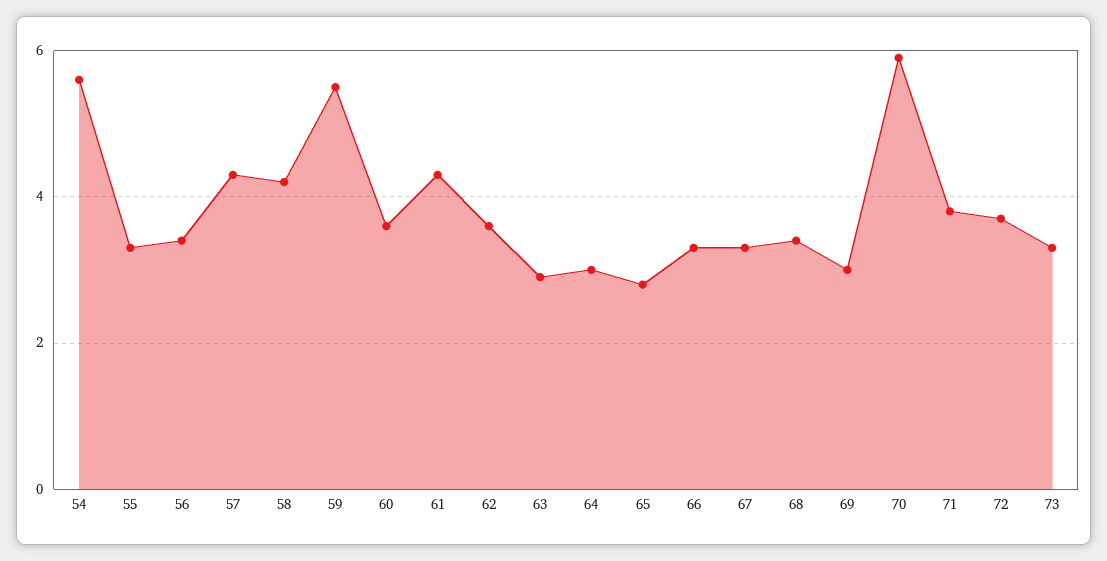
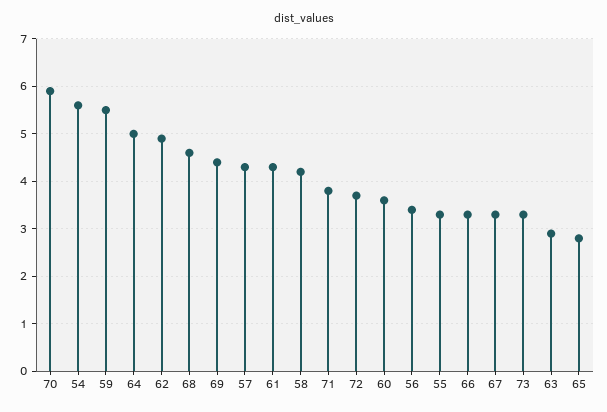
62: 3.5 -> 5
64: 3 -> 5
68: 3.5 -> 4.5
69: 3 -> 4.5

